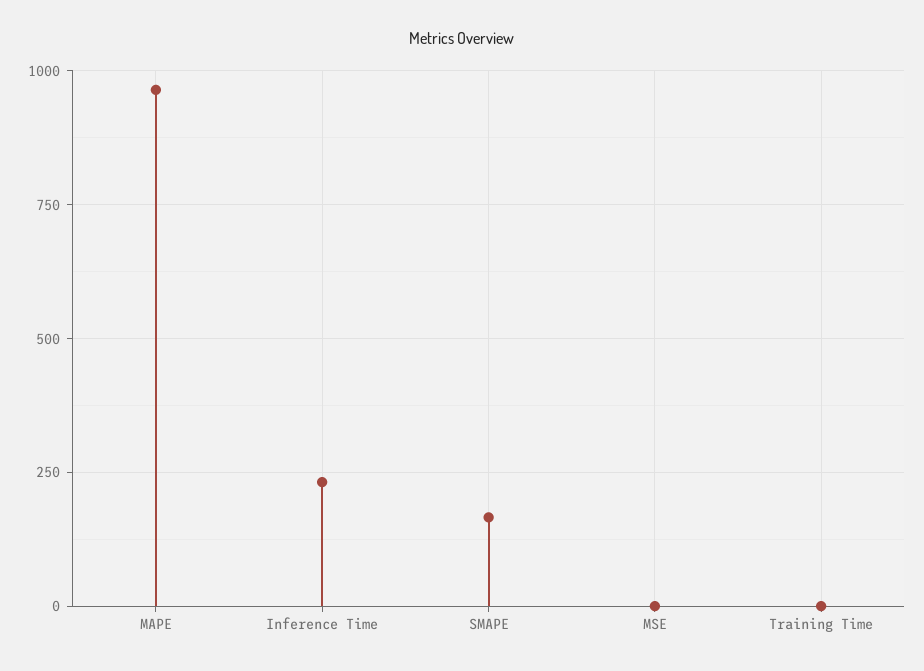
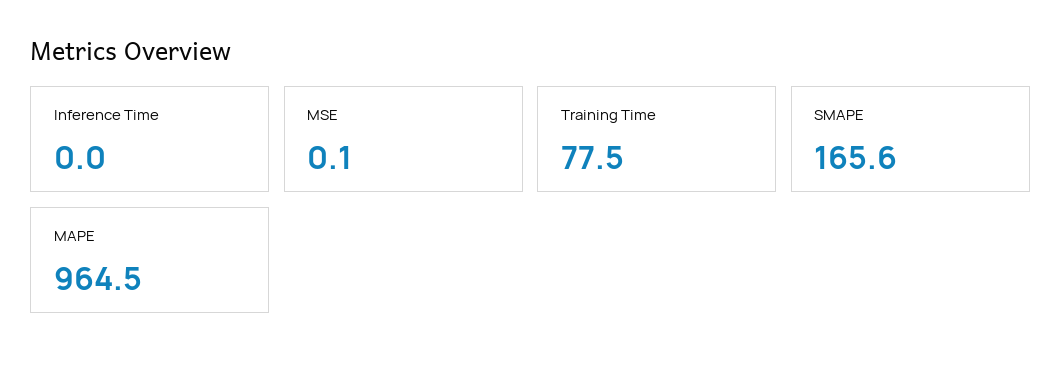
Inference Time: 225 -> 0
Training Time: 0 -> 77.5

